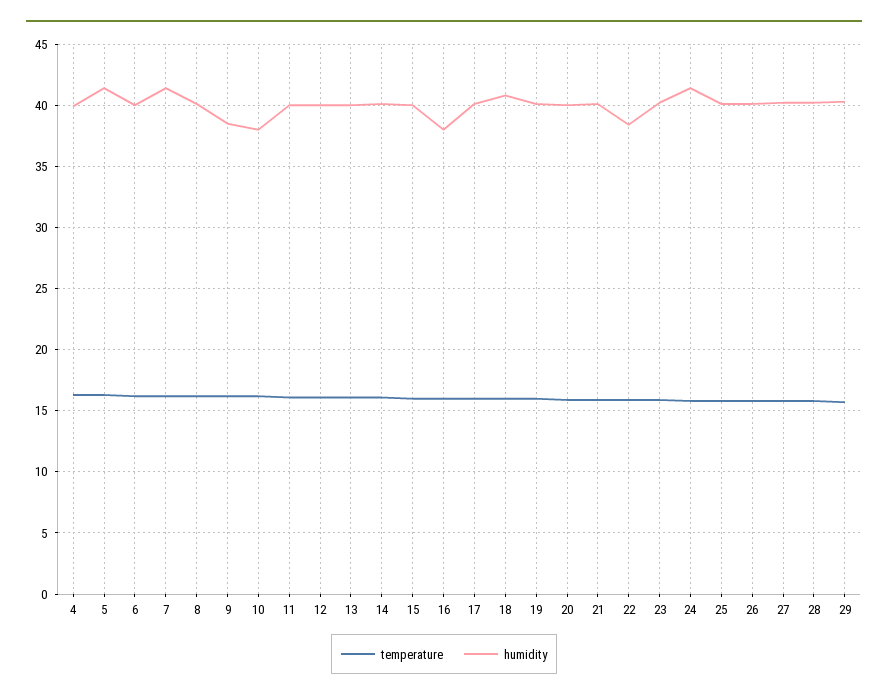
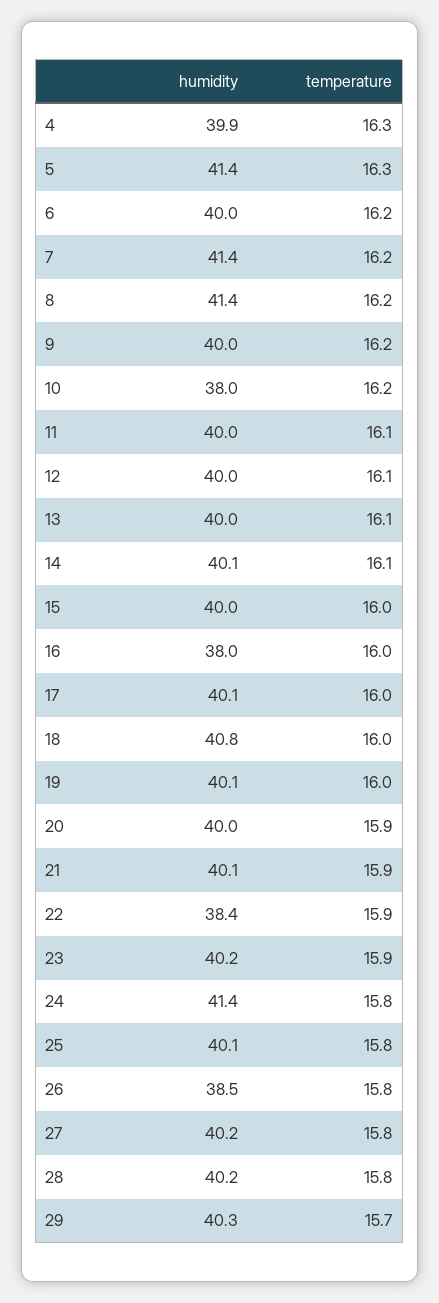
humidity, 8: 40 -> 41.4
humidity, 9: 38.5 -> 40
humidity, 26: 40 -> 38.5

